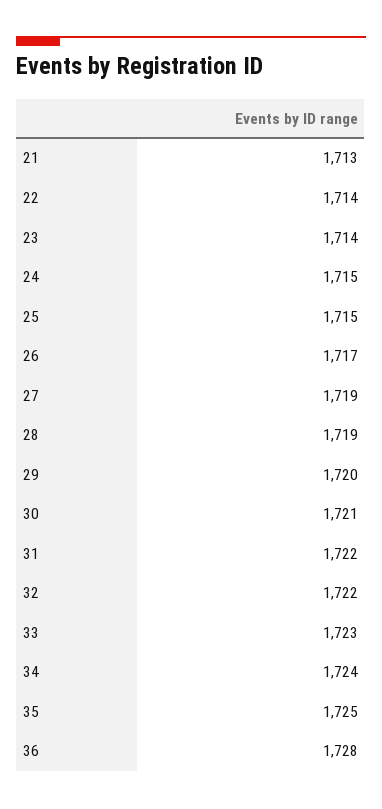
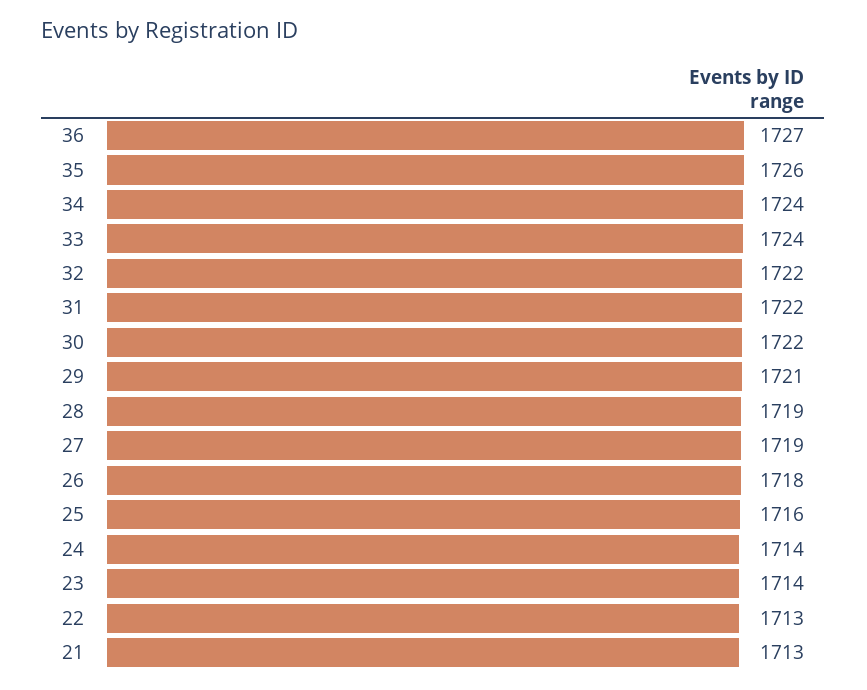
22: 1714 -> 1713
24: 1715 -> 1714
25: 1715 -> 1716
26: 1717 -> 1718
29: 1720 -> 1721
30: 1721 -> 1722
33: 1723 -> 1724
35: 1725 -> 1726
36: 1728 -> 1727

